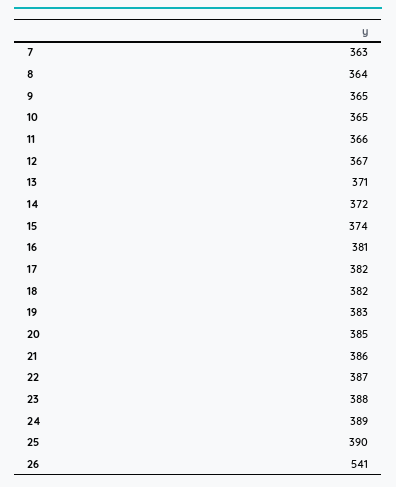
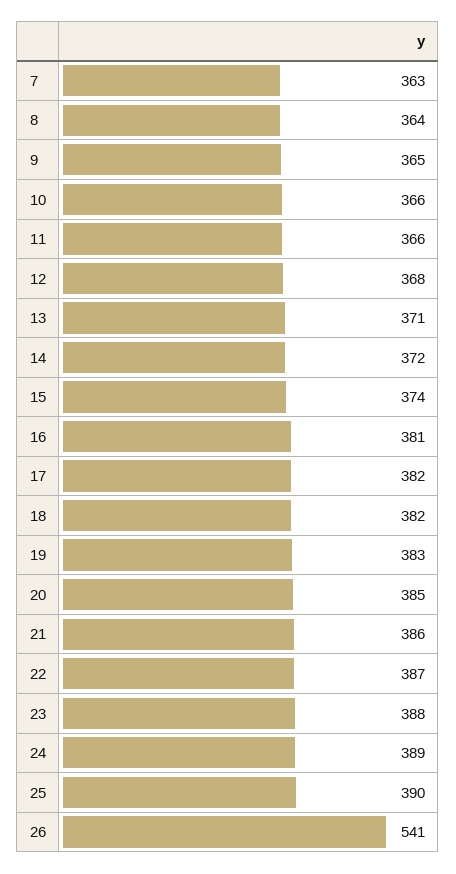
10: 365 -> 366
12: 367 -> 368

